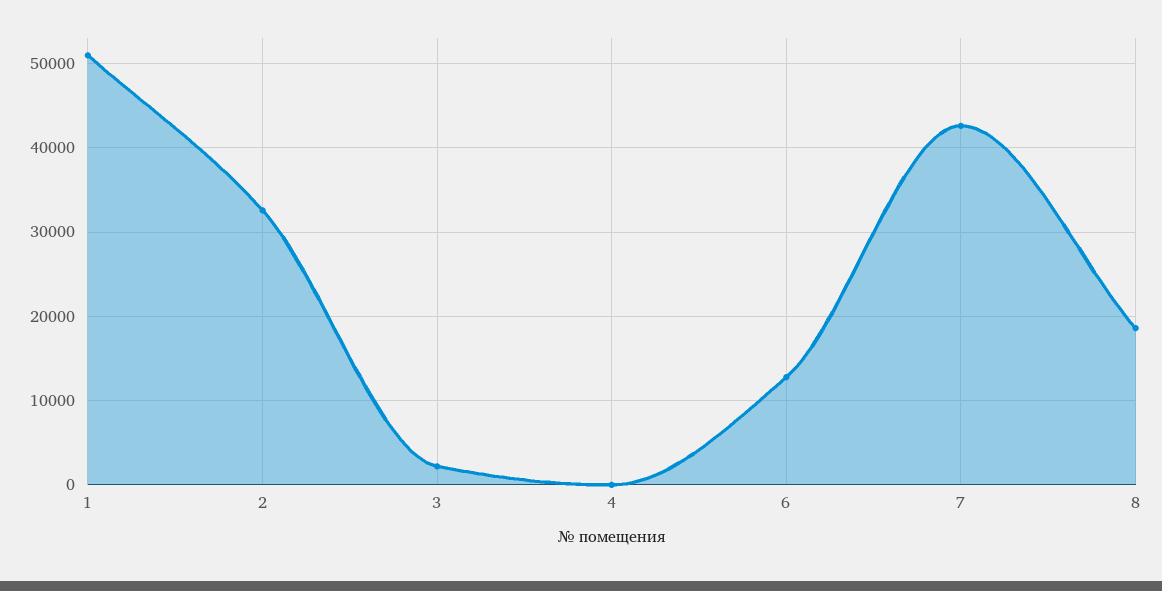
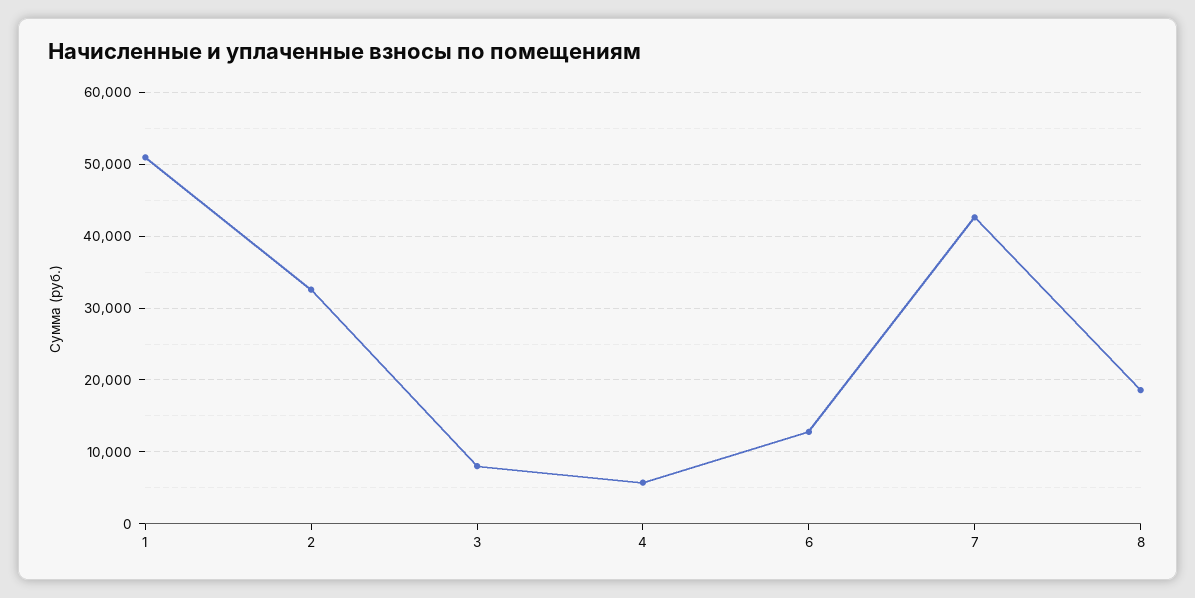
3: 2000 -> 8000
4: 0 -> 6000

